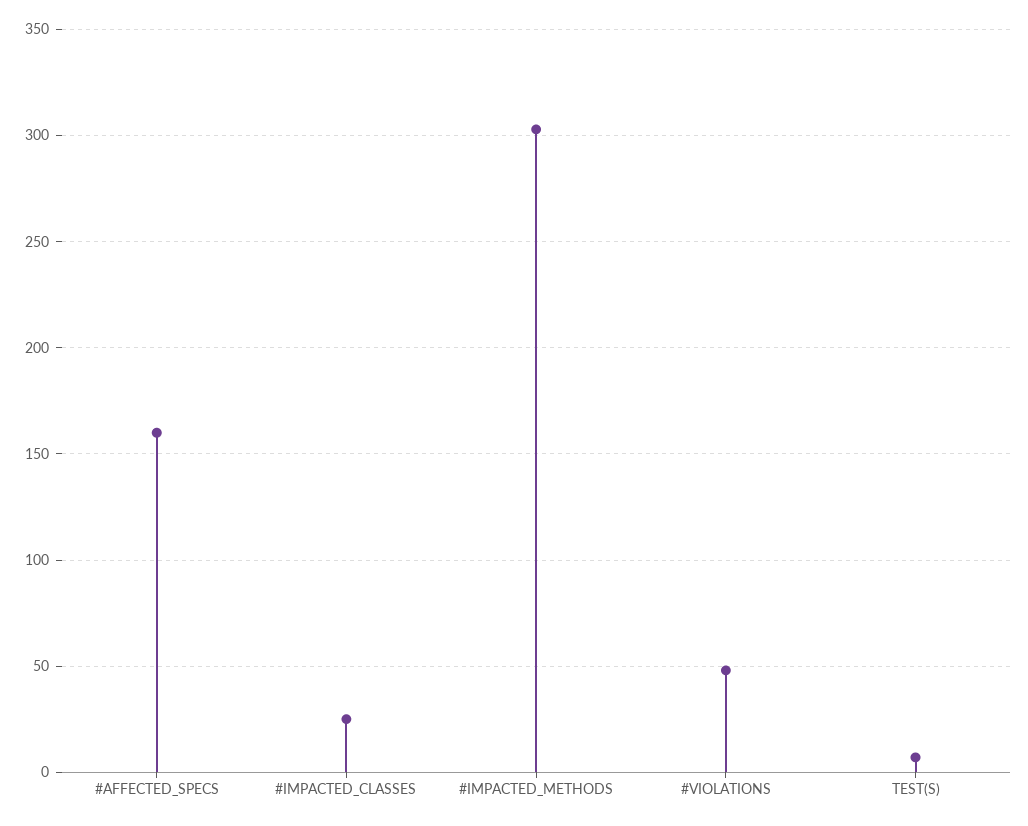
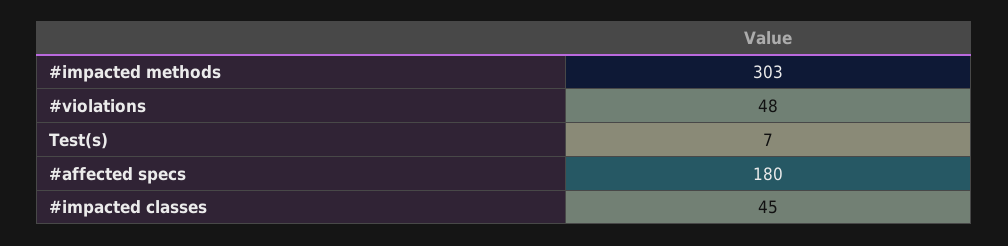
#AFFECTED_SPECS: 160 -> 180
#IMPACTED_CLASSES: 25 -> 45

